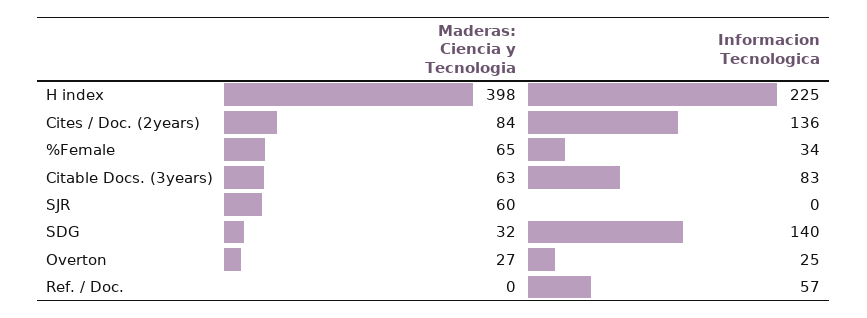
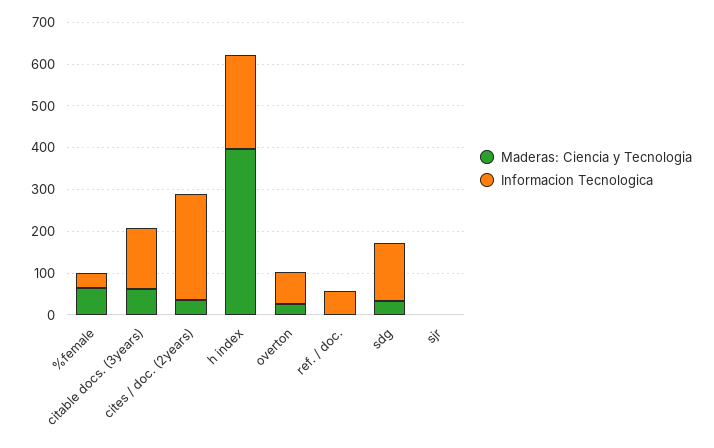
Maderas: Ciencia y Tecnologia, Cites / Doc. (2years): 84 -> 40
Informacion Tecnologica, Cites / Doc. (2years): 136 -> 260
Informacion Tecnologica, Citable Docs. (3years): 83 -> 140
Maderas: Ciencia y Tecnologia, SJR: 60 -> 0
Informacion Tecnologica, Overton: 25 -> 80

